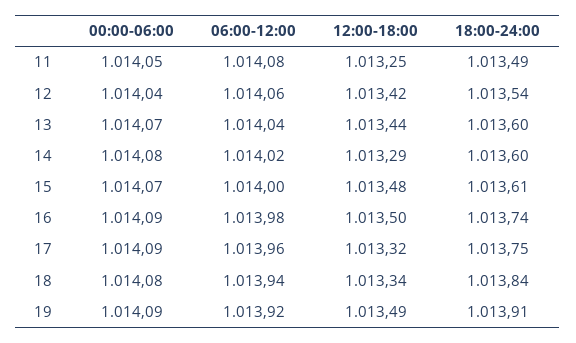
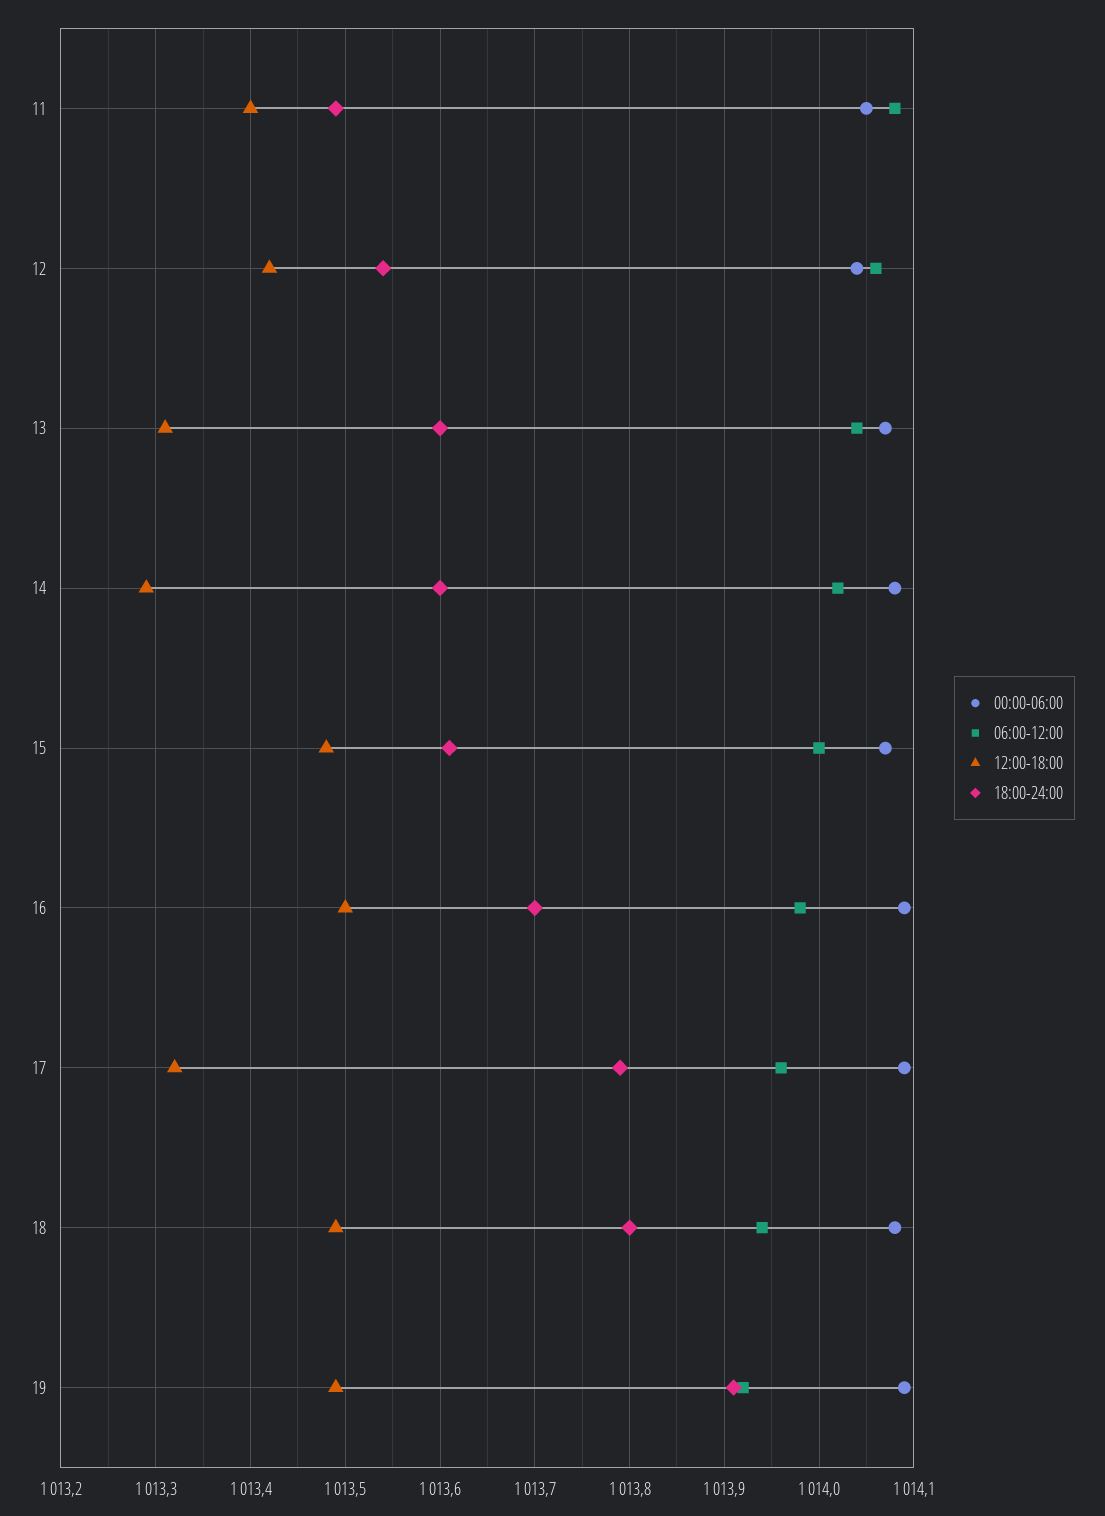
12:00-18:00, 11: 1013.25 -> 1013.4
12:00-18:00, 13: 1013.44 -> 1013.31
18:00-24:00, 16: 1013.74 -> 1013.7
18:00-24:00, 17: 1013.75 -> 1013.79
12:00-18:00, 18: 1013.34 -> 1013.49
18:00-24:00, 18: 1013.84 -> 1013.8

